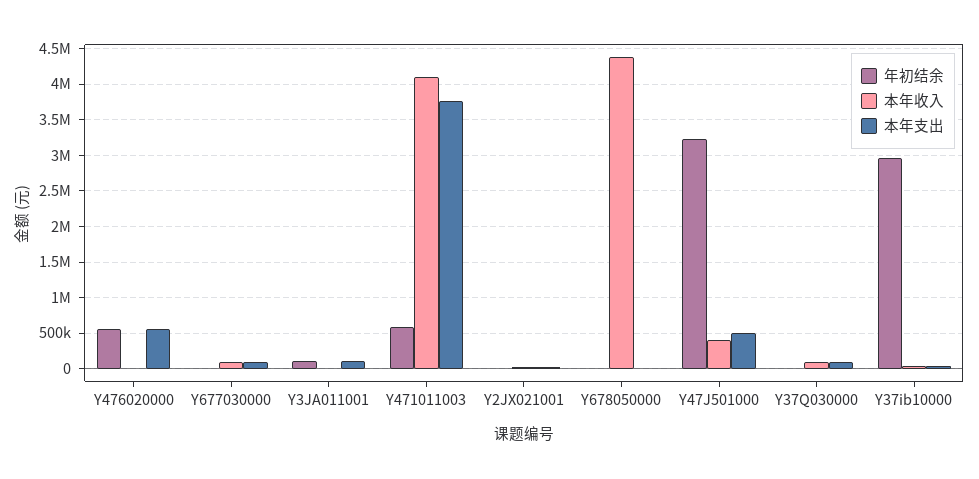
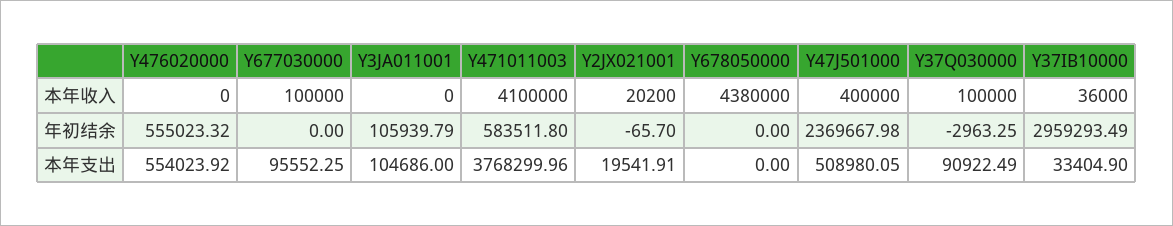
年初结余, Y47J501000: 3200000 -> 2369667.98

